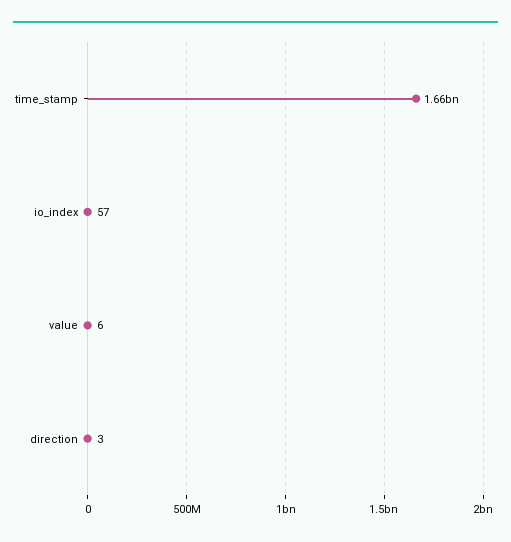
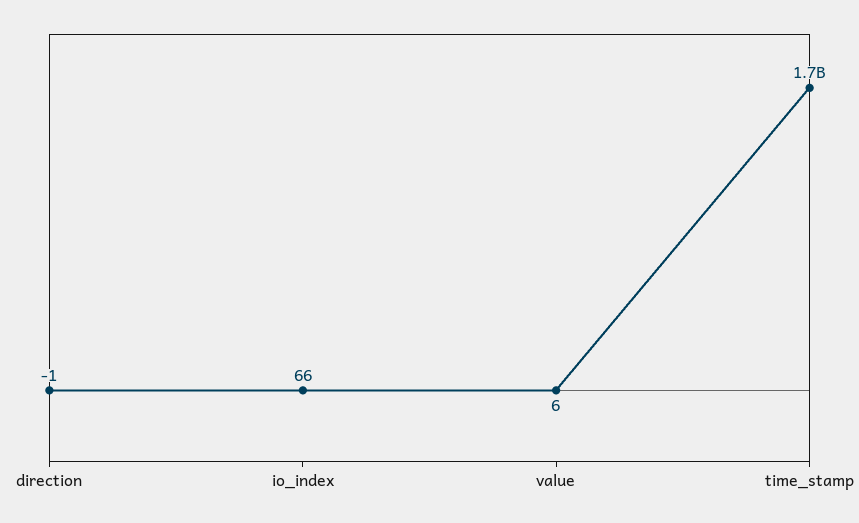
io_index: 57 -> 66
direction: 3 -> -1

